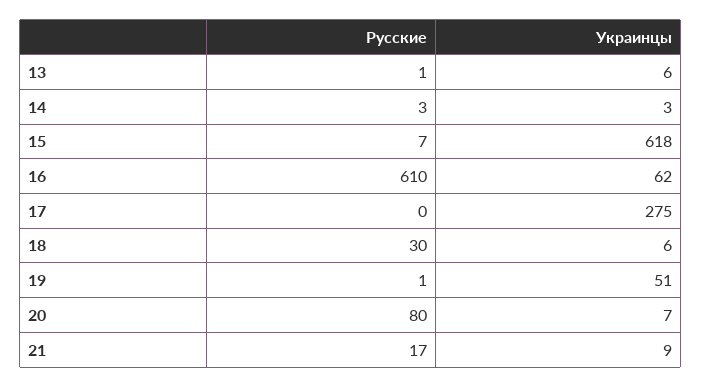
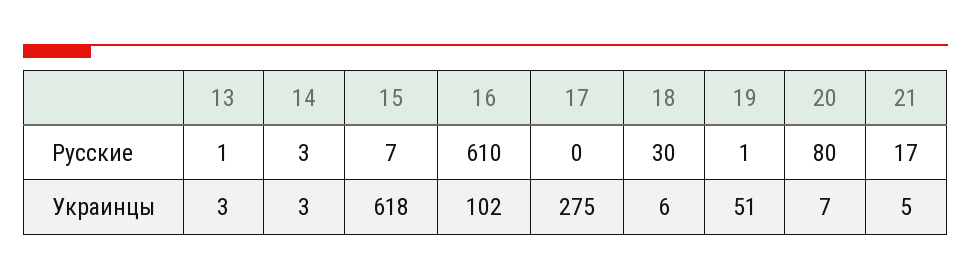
Украинцы, 13: 6 -> 3
Украинцы, 16: 62 -> 102
Украинцы, 21: 9 -> 5

